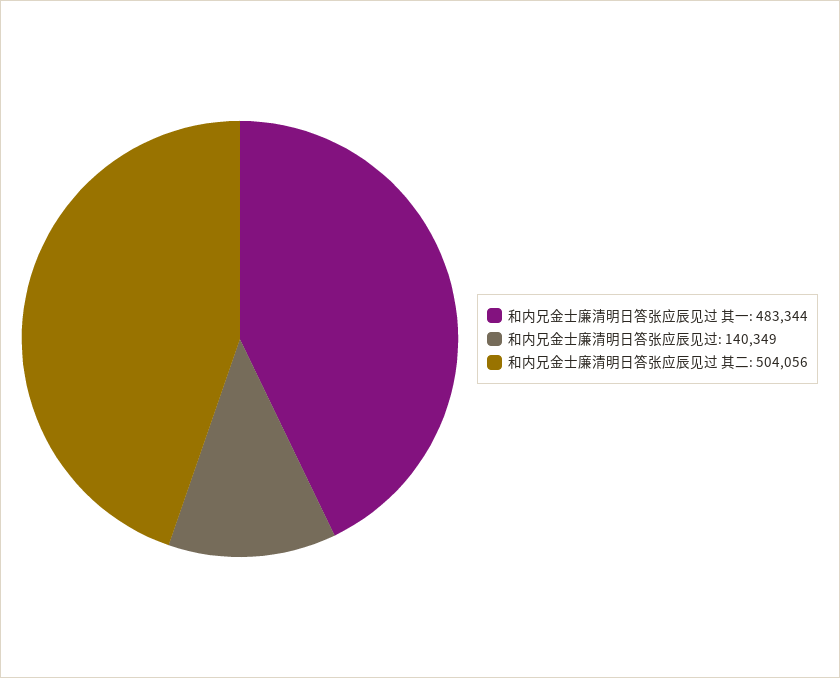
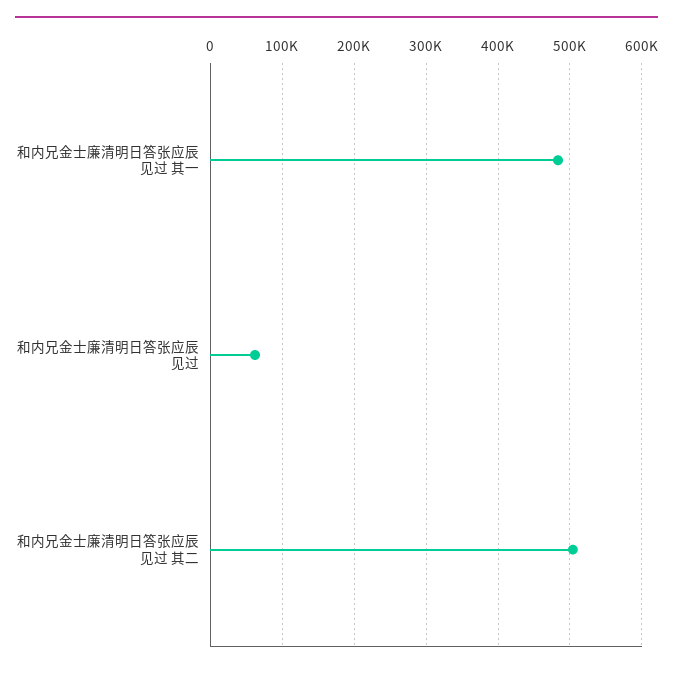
和内兄金士廉清明日答张应辰见过: 140349 -> 60000

